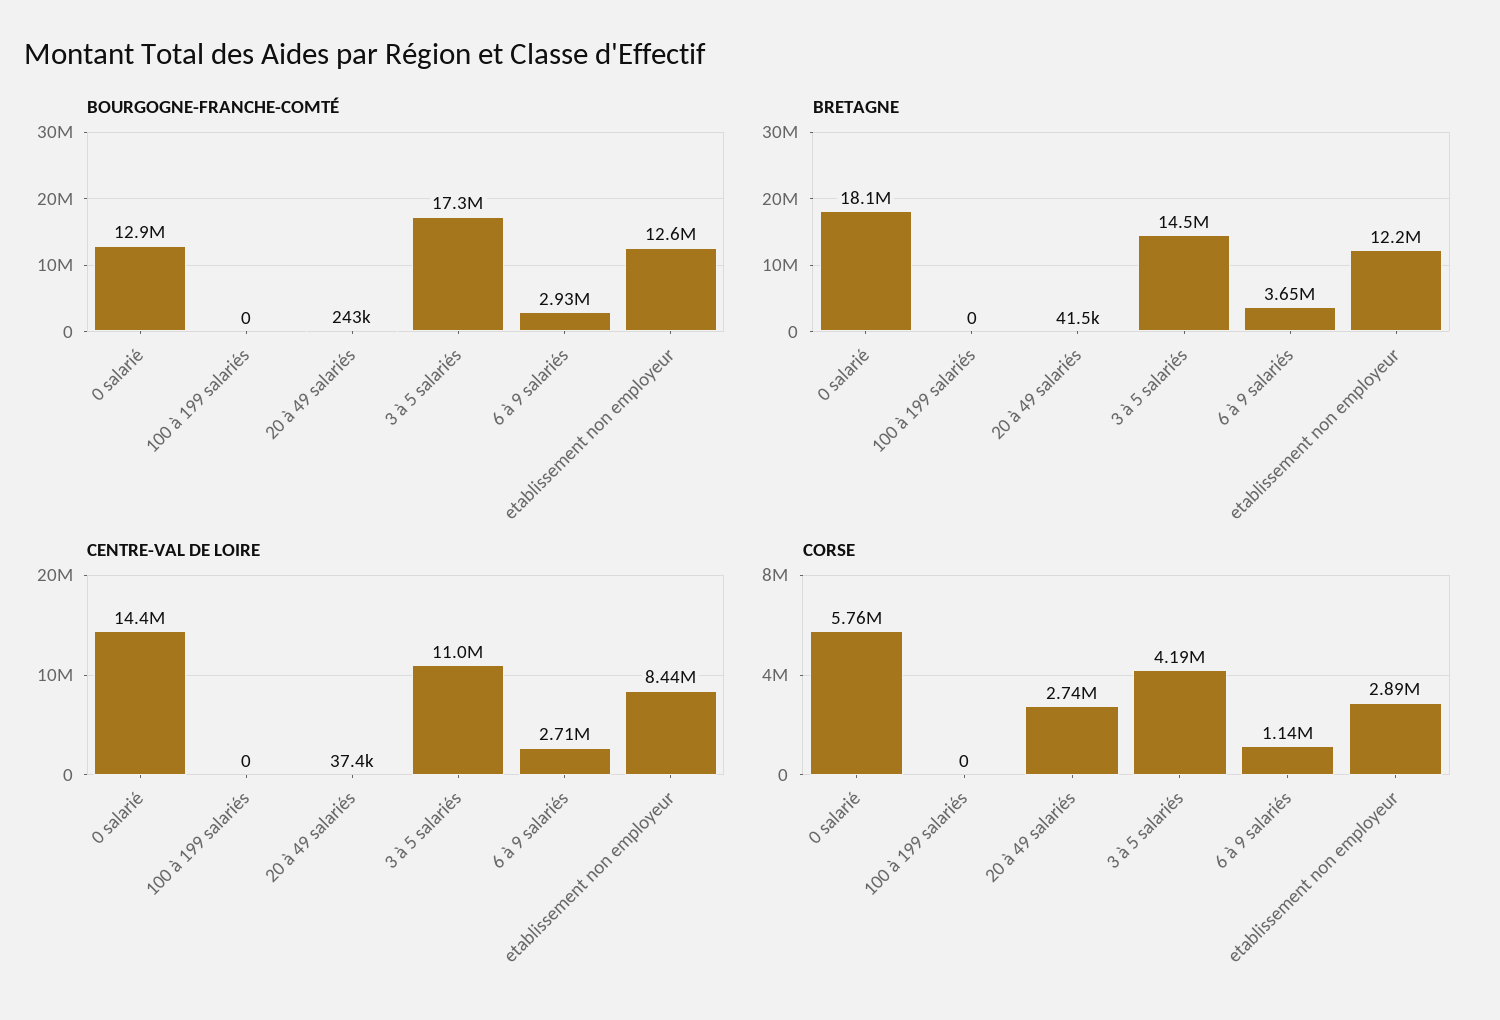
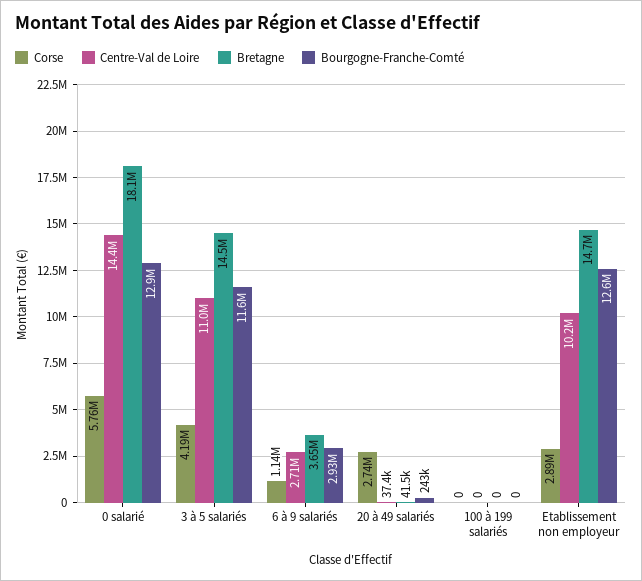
BOURGOGNE-FRANCHE-COMTÉ, 3 à 5 salariés: 17300000 -> 11600000
BRETAGNE, etablissement non employeur: 12200000 -> 14700000
CENTRE-VAL DE LOIRE, etablissement non employeur: 8440000 -> 10200000

